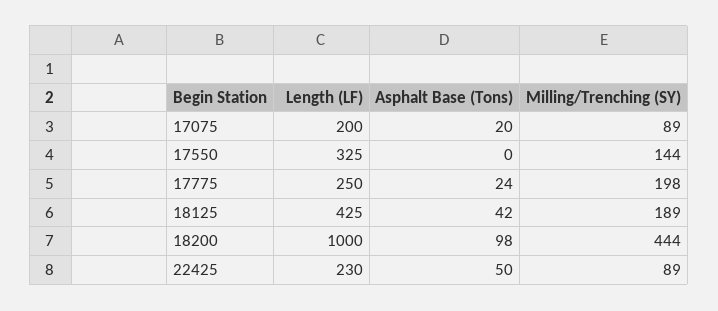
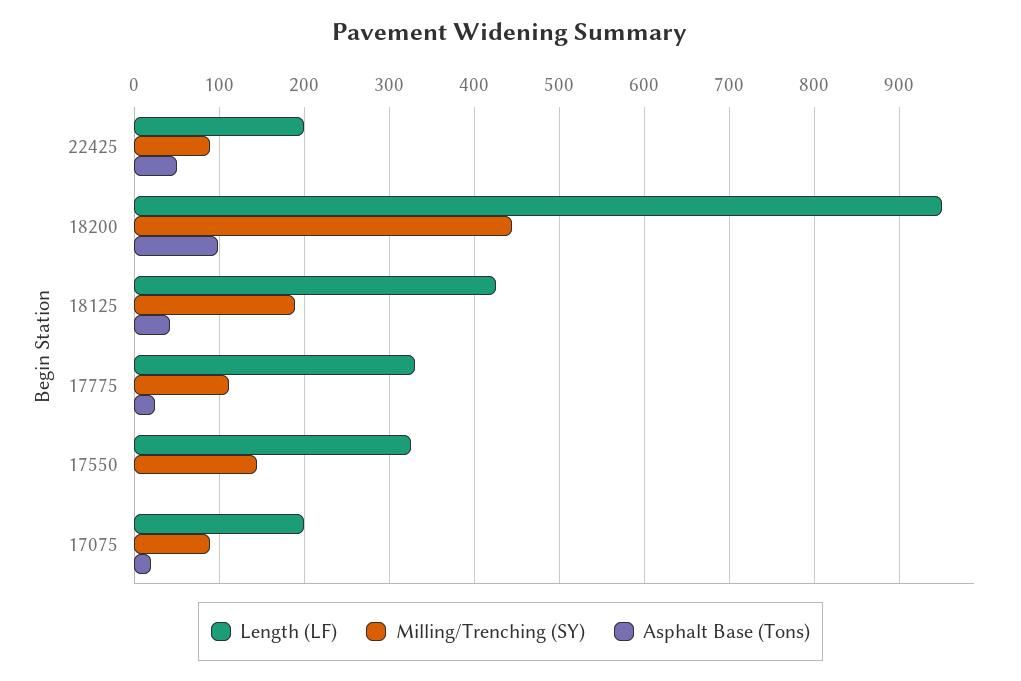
Length (LF), 17775: 250 -> 330
Milling/Trenching (SY), 17775: 198 -> 110
Length (LF), 18200: 1000 -> 950
Length (LF), 22425: 230 -> 200

